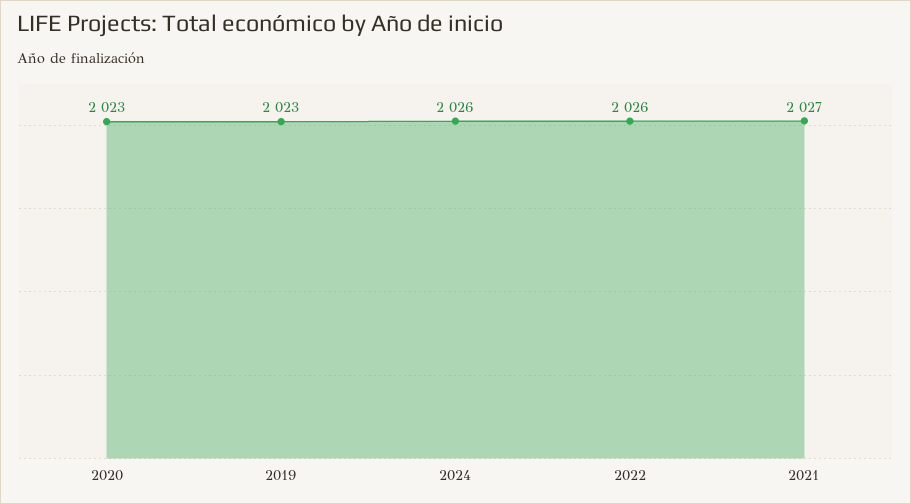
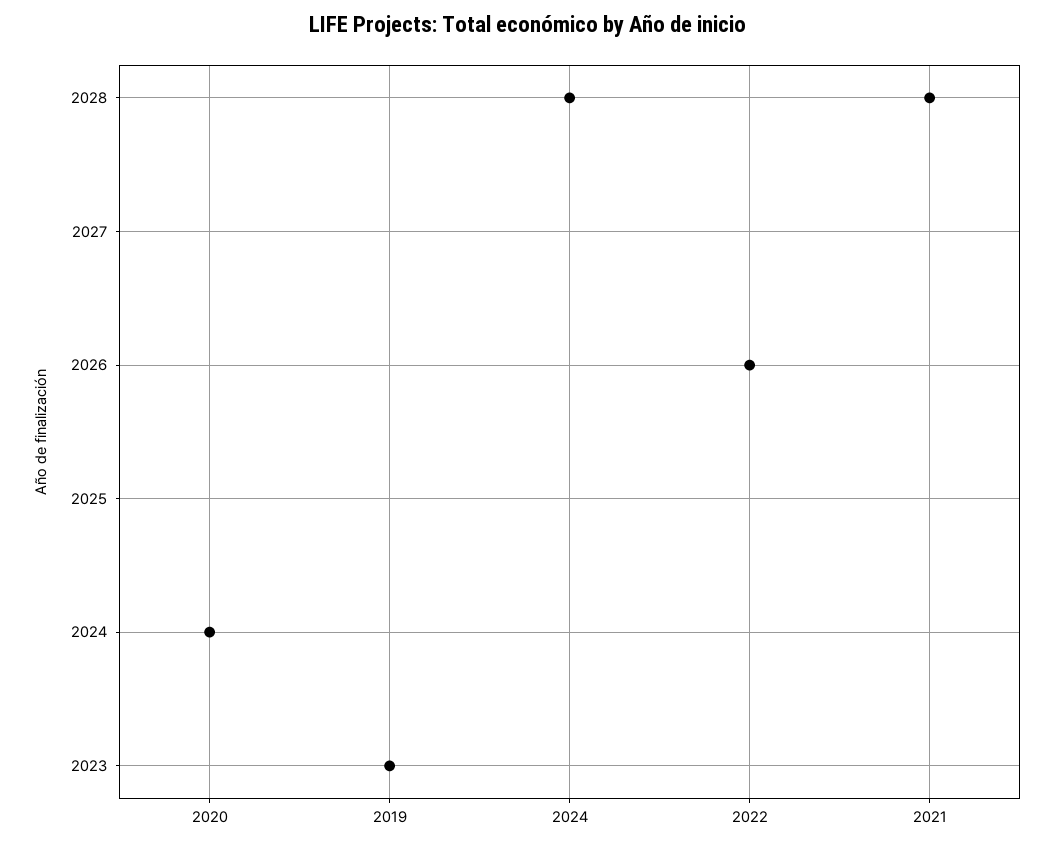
2020: 2023 -> 2024
2024: 2026 -> 2028
2021: 2027 -> 2028

